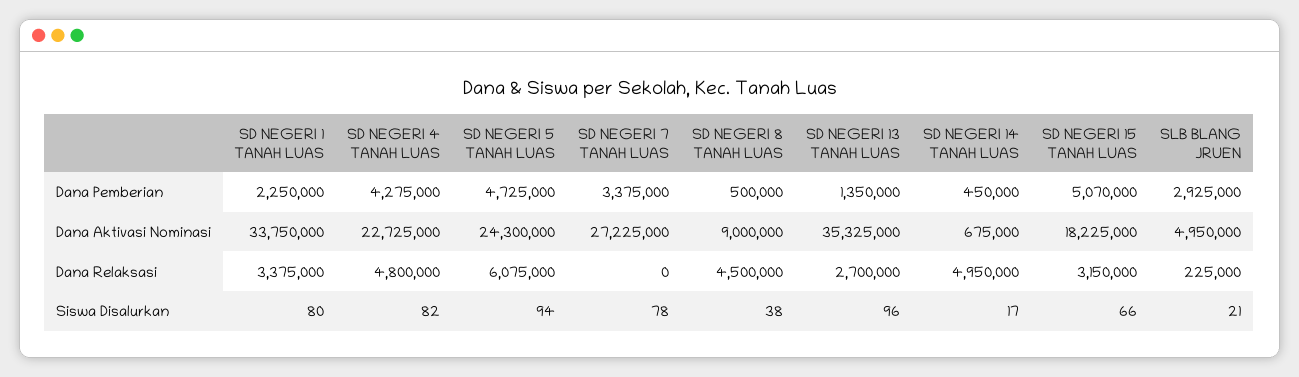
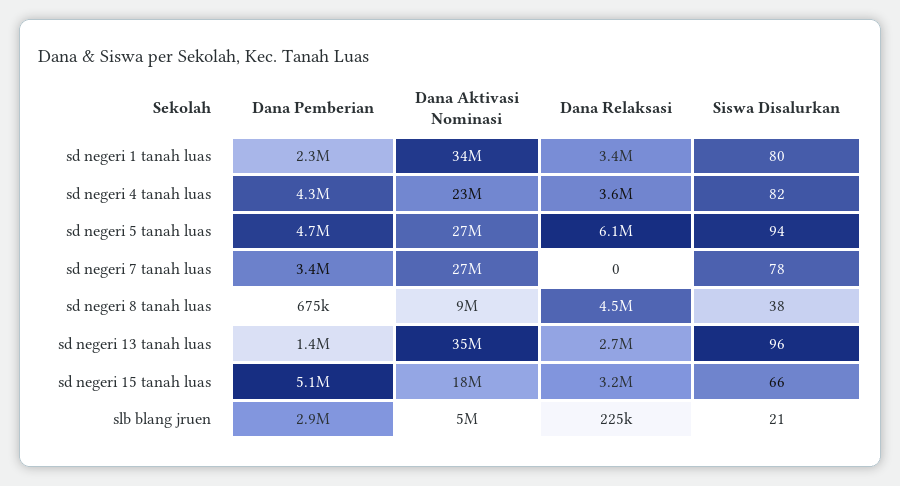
SD NEGERI 8 TANAH LUAS, Dana Pemberian: 500000 -> 675000
SD NEGERI 14 TANAH LUAS, Dana Pemberian: 450000 -> none
SD NEGERI 5 TANAH LUAS, Dana Aktivasi Nominasi: 24300000 -> 27000000
SD NEGERI 14 TANAH LUAS, Dana Aktivasi Nominasi: 675000 -> none
SD NEGERI 4 TANAH LUAS, Dana Relaksasi: 4800000 -> 3600000
SD NEGERI 14 TANAH LUAS, Dana Relaksasi: 4950000 -> none
SD NEGERI 14 TANAH LUAS, Siswa Disalurkan: 17 -> none

